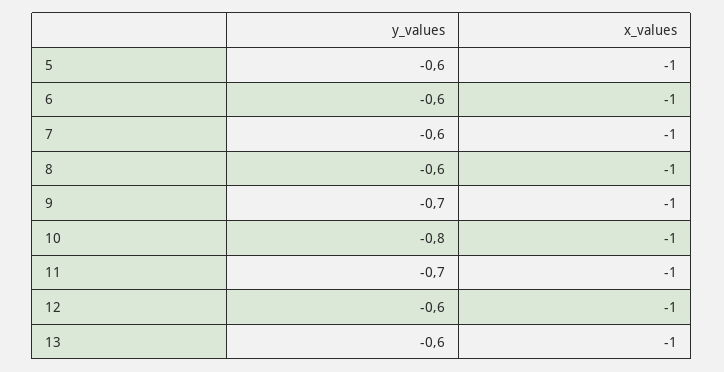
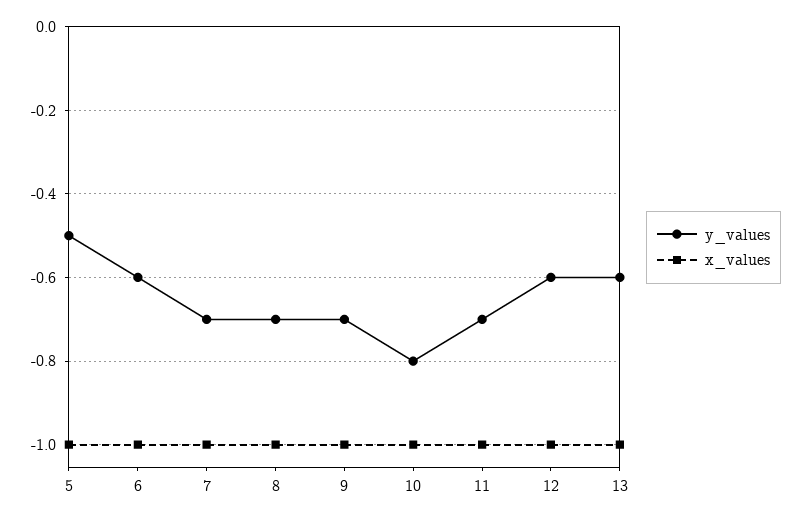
y_values, 5: -0.6 -> -0.5
y_values, 7: -0.6 -> -0.7
y_values, 8: -0.6 -> -0.7

